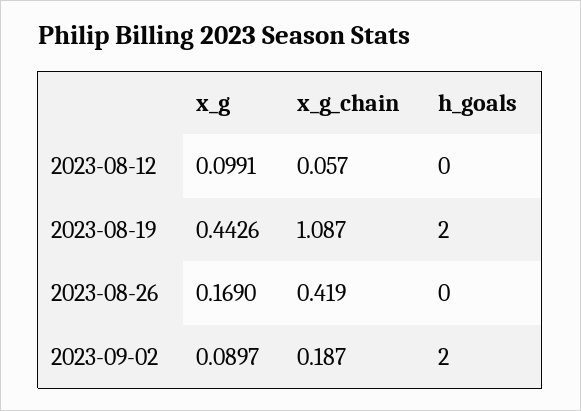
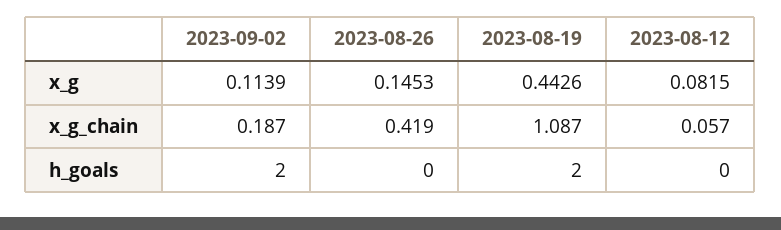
x_g, 2023-08-12: 0.0991 -> 0.0815
x_g, 2023-08-26: 0.169 -> 0.1453
x_g, 2023-09-02: 0.0897 -> 0.1139

